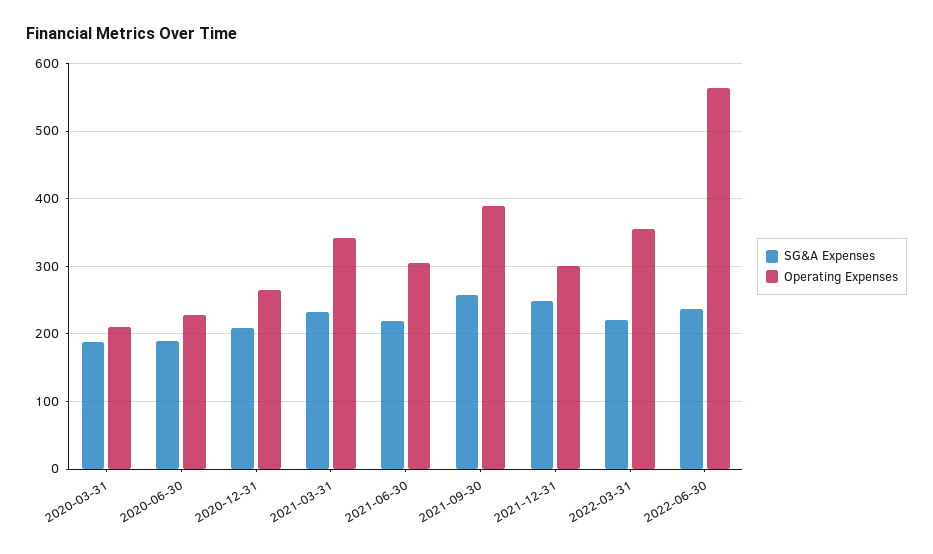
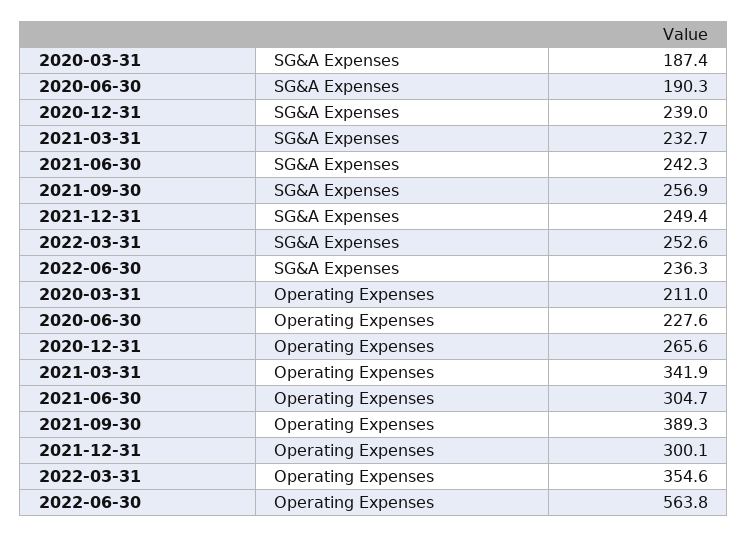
SG&A Expenses, 2020-12-31: 210 -> 239
SG&A Expenses, 2021-06-30: 220 -> 242.3
SG&A Expenses, 2022-03-31: 220 -> 252.6

